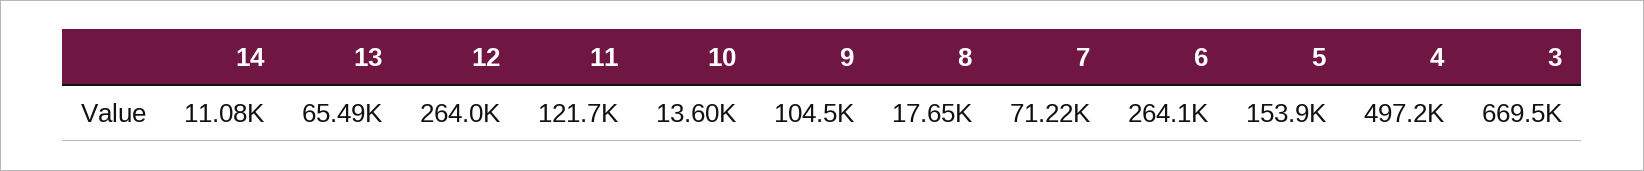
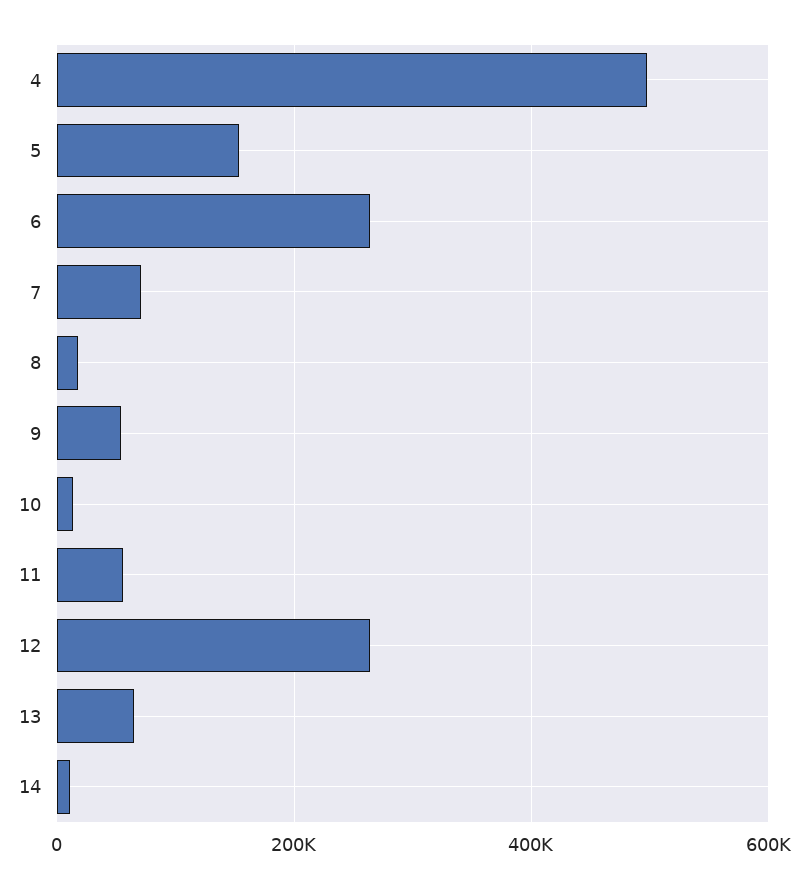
11: 121700 -> 60000
9: 104500 -> 60000
3: 669500 -> none

